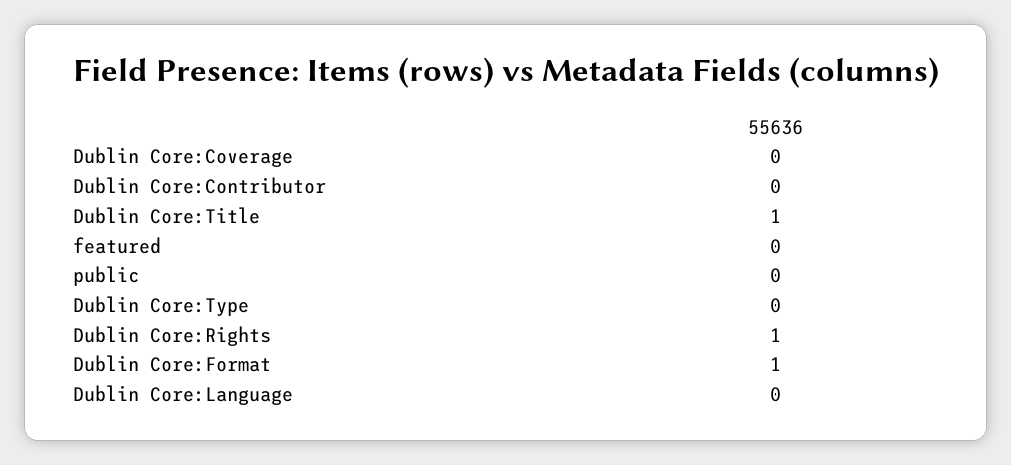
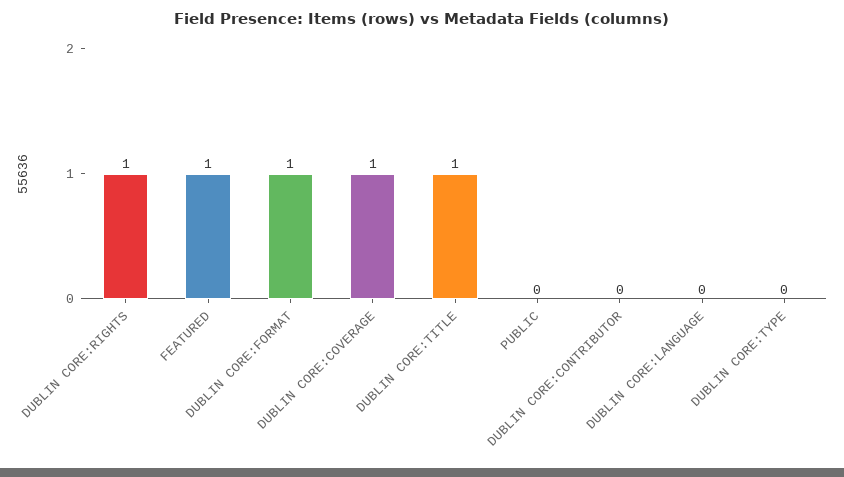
Dublin Core:Coverage: 0 -> 1
featured: 0 -> 1

